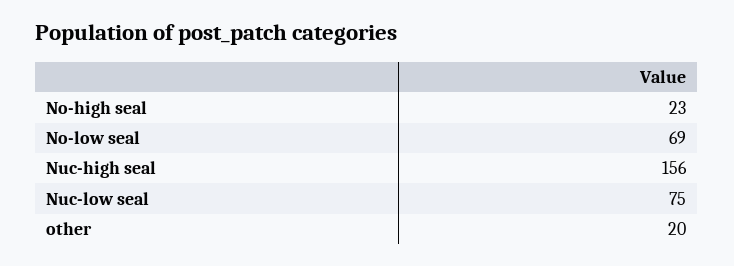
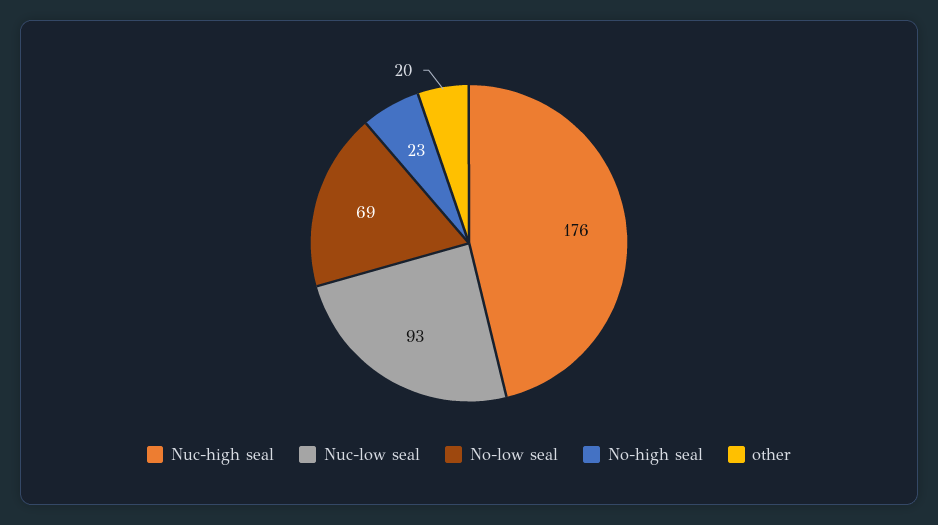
Nuc-high seal: 156 -> 176
Nuc-low seal: 75 -> 93

